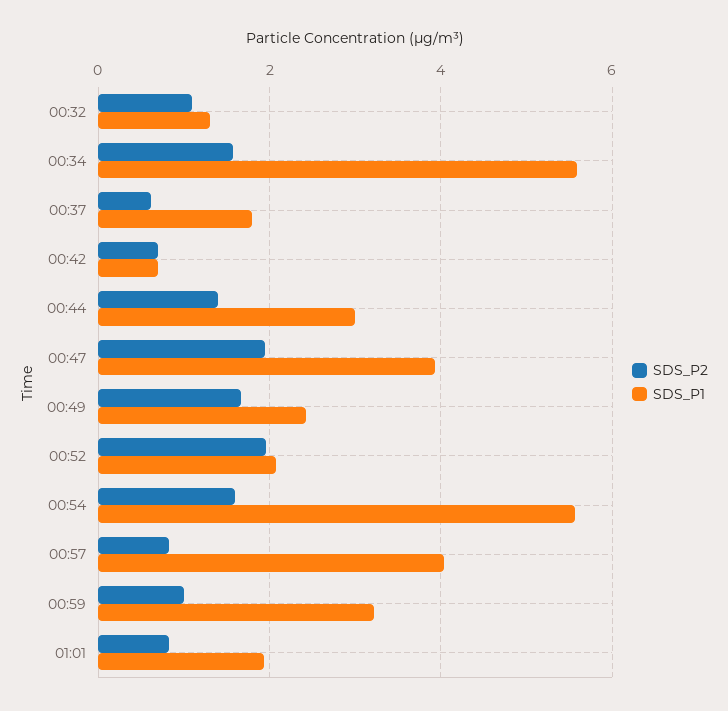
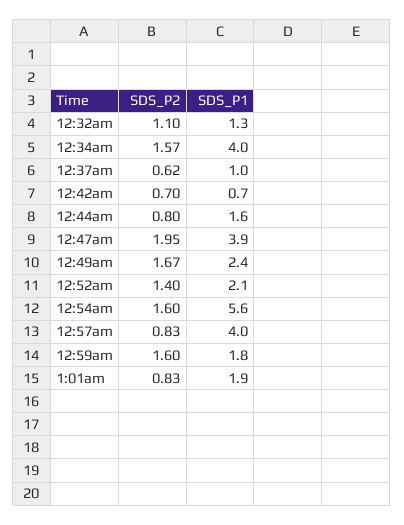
SDS_P1, 00:34: 5.6 -> 4
SDS_P1, 00:37: 1.8 -> 1
SDS_P2, 00:44: 1.4 -> 0.8
SDS_P1, 00:44: 3 -> 1.6
SDS_P2, 00:52: 2 -> 1.4
SDS_P2, 00:59: 1 -> 1.6
SDS_P1, 00:59: 3.2 -> 1.8

